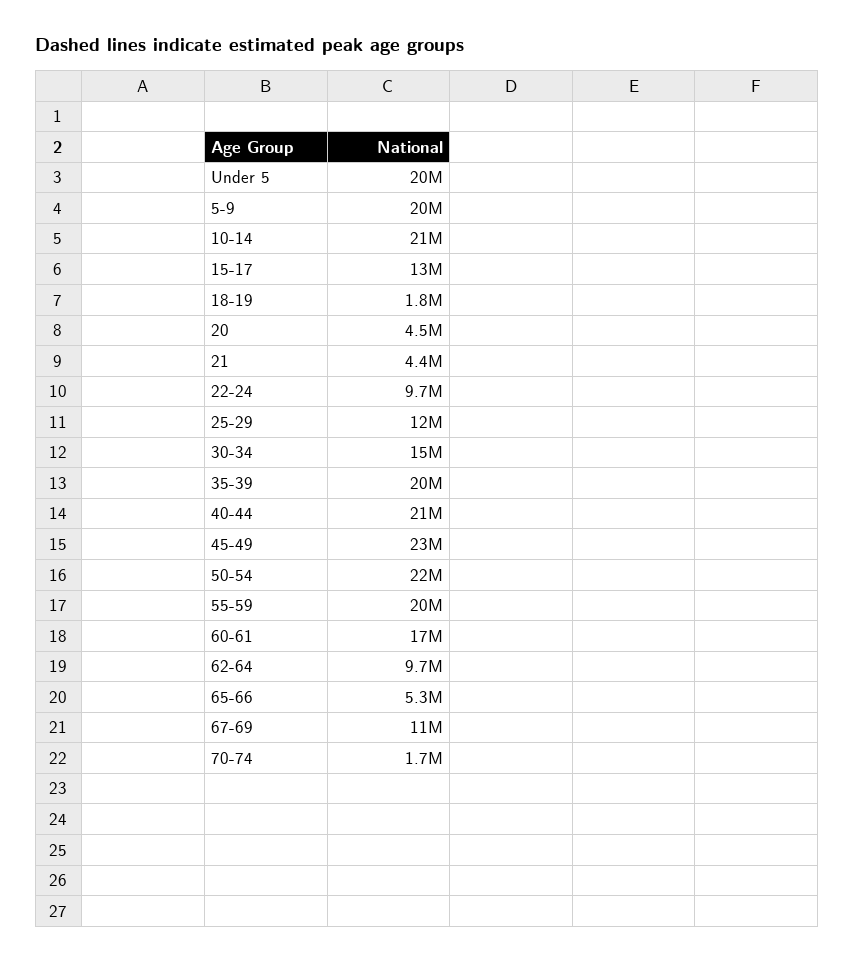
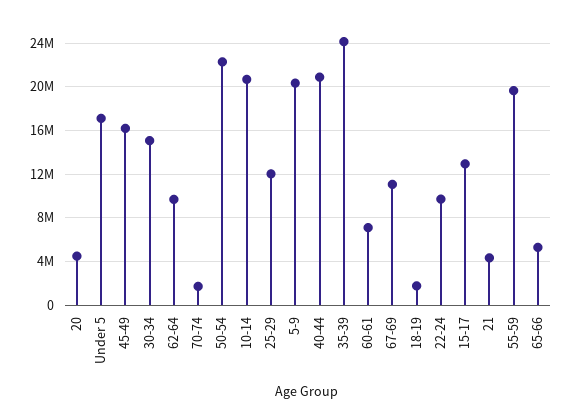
Under 5: 20000000 -> 17000000
35-39: 20000000 -> 24000000
45-49: 23000000 -> 16000000
60-61: 17000000 -> 7000000

